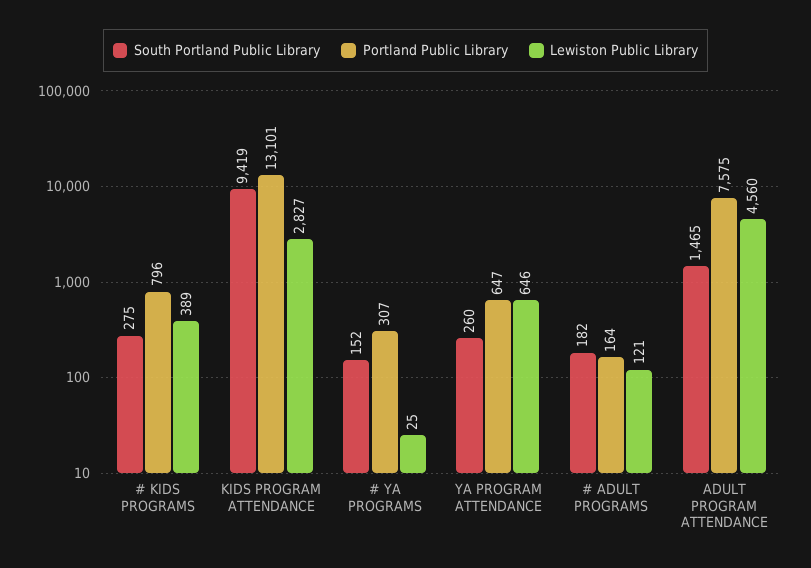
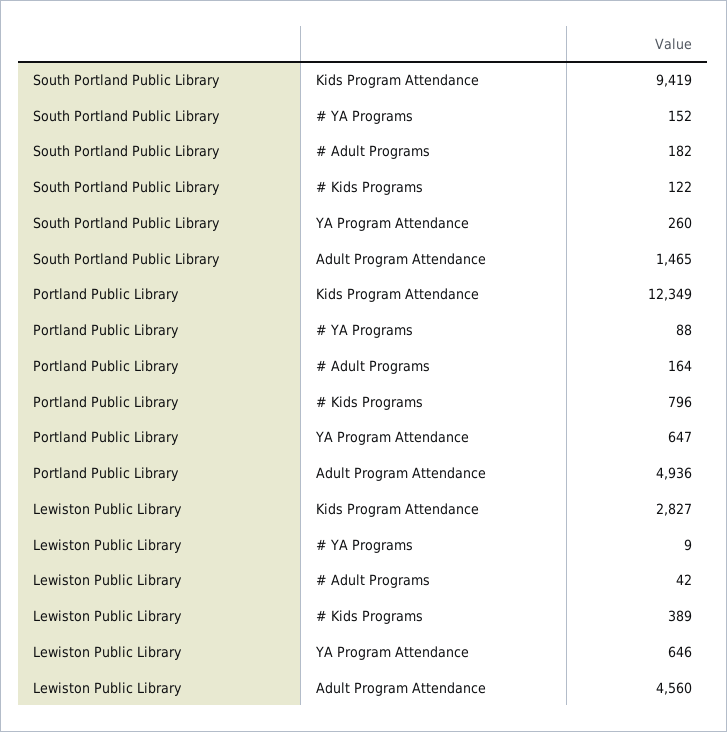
South Portland Public Library, # KIDS PROGRAMS: 275 -> 122
Portland Public Library, KIDS PROGRAM ATTENDANCE: 13101 -> 12349
Portland Public Library, # YA PROGRAMS: 307 -> 88
Lewiston Public Library, # YA PROGRAMS: 25 -> 9
Lewiston Public Library, # ADULT PROGRAMS: 121 -> 42
Portland Public Library, ADULT PROGRAM ATTENDANCE: 7575 -> 4936

